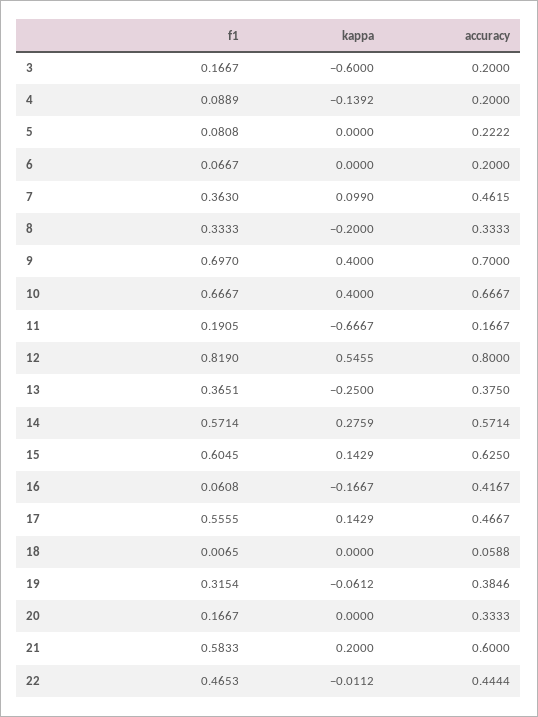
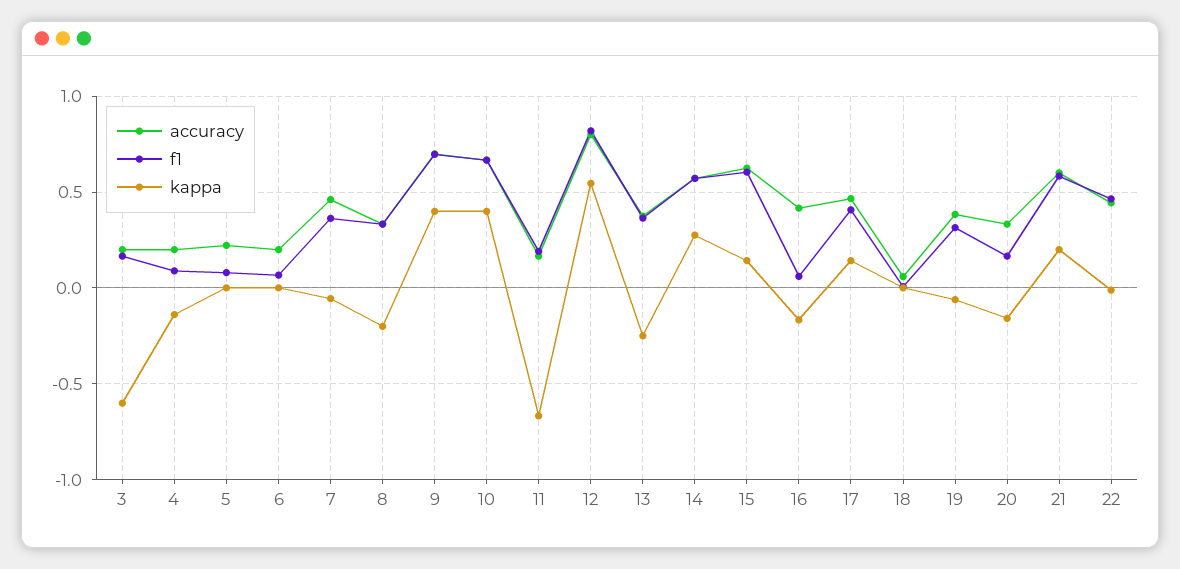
kappa, 7: 0.099 -> -0.05
f1, 17: 0.5555 -> 0.4
kappa, 20: 0 -> -0.15

